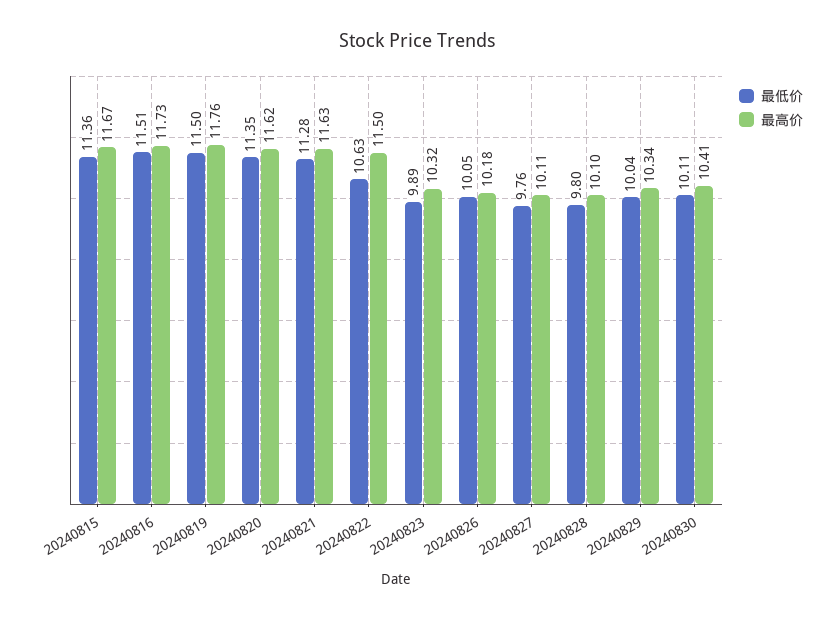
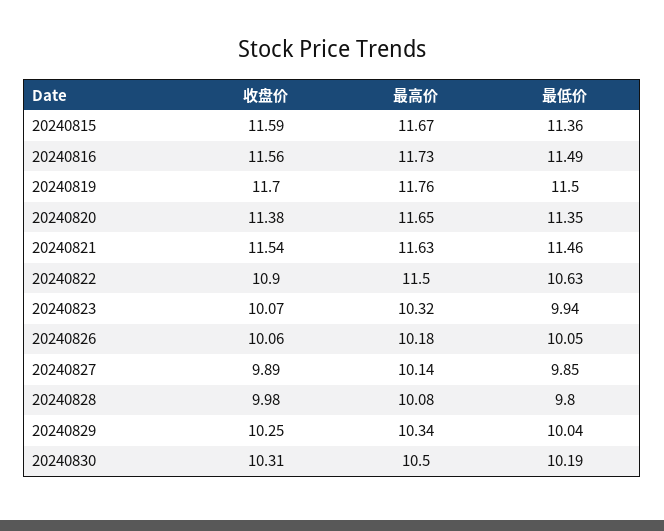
最低价, 20240816: 11.51 -> 11.49
最高价, 20240820: 11.62 -> 11.65
最低价, 20240821: 11.28 -> 11.46
最低价, 20240823: 9.89 -> 9.94
最低价, 20240827: 9.76 -> 9.85
最高价, 20240827: 10.11 -> 10.14
最高价, 20240828: 10.1 -> 10.08
最低价, 20240830: 10.11 -> 10.19
最高价, 20240830: 10.41 -> 10.5
收盘价, 20240815: none -> 11.59
收盘价, 20240816: none -> 11.56
收盘价, 20240819: none -> 11.7
收盘价, 20240820: none -> 11.38
收盘价, 20240821: none -> 11.54
收盘价, 20240822: none -> 10.9
收盘价, 20240823: none -> 10.07
收盘价, 20240826: none -> 10.06
收盘价, 20240827: none -> 9.89
收盘价, 20240828: none -> 9.98
收盘价, 20240829: none -> 10.25
收盘价, 20240830: none -> 10.31

